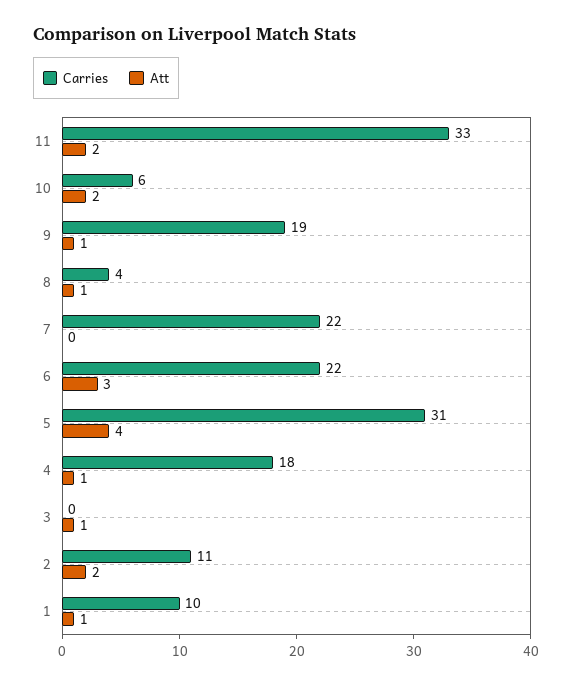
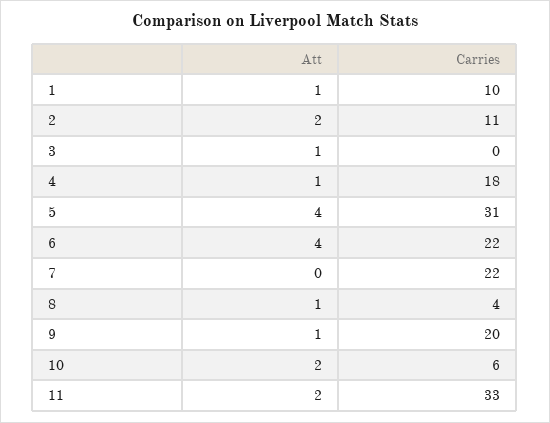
Carries, 9: 19 -> 20
Att, 6: 3 -> 4

